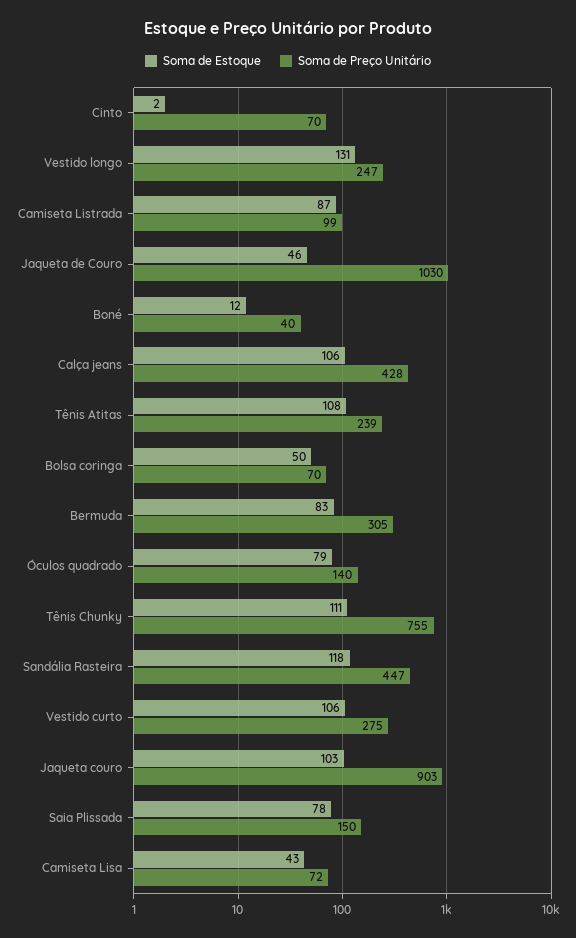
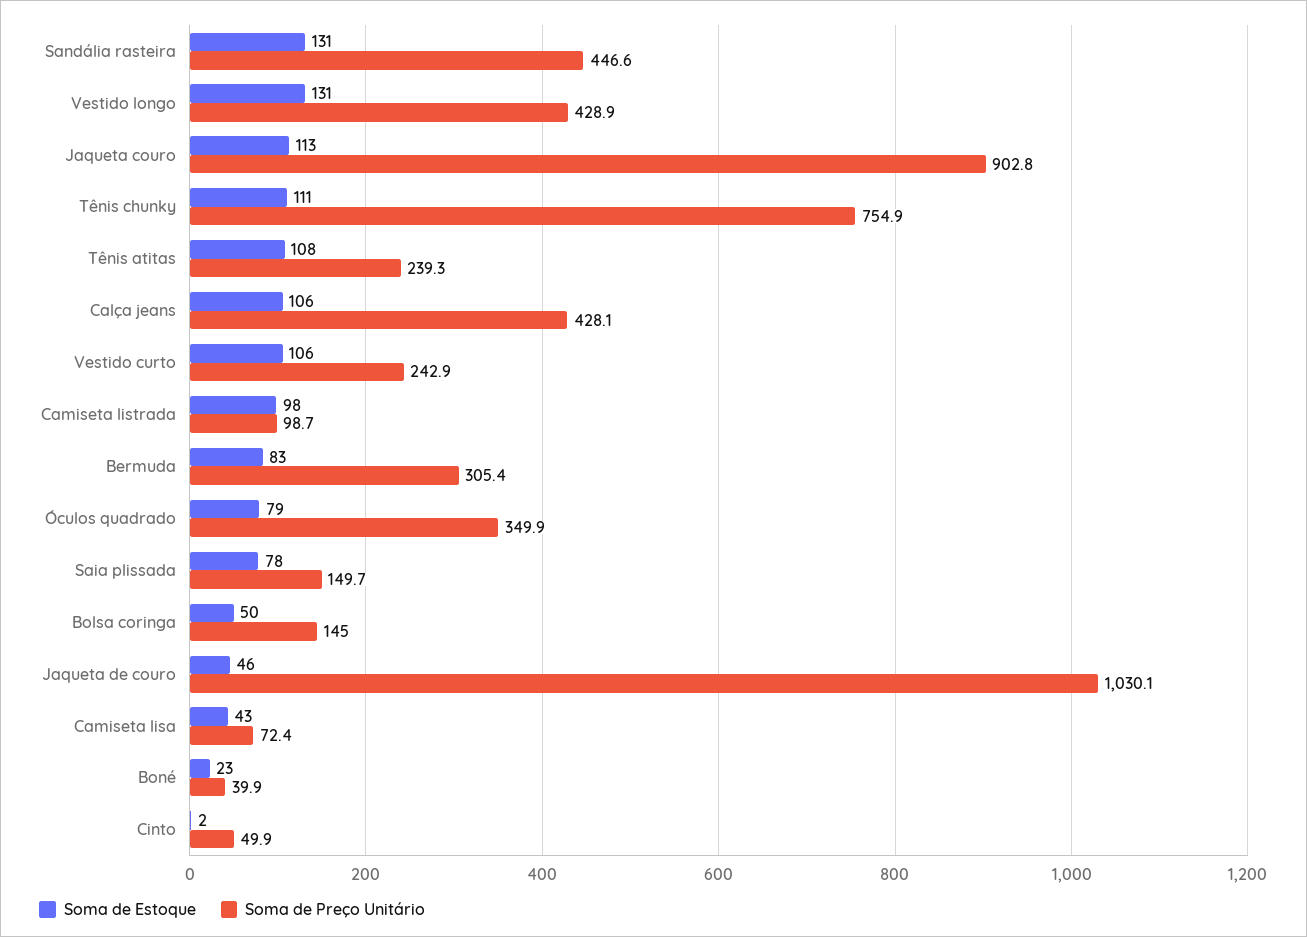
Soma de Preço Unitário, Cinto: 70 -> 49.9
Soma de Preço Unitário, Vestido longo: 247 -> 428.9
Soma de Estoque, Camiseta Listrada: 87 -> 98
Soma de Estoque, Boné: 12 -> 23
Soma de Preço Unitário, Bolsa coringa: 70 -> 145
Soma de Preço Unitário, Óculos quadrado: 140 -> 349.9
Soma de Estoque, Sandália Rasteira: 118 -> 131
Soma de Preço Unitário, Vestido curto: 275 -> 242.9
Soma de Estoque, Jaqueta couro: 103 -> 113

